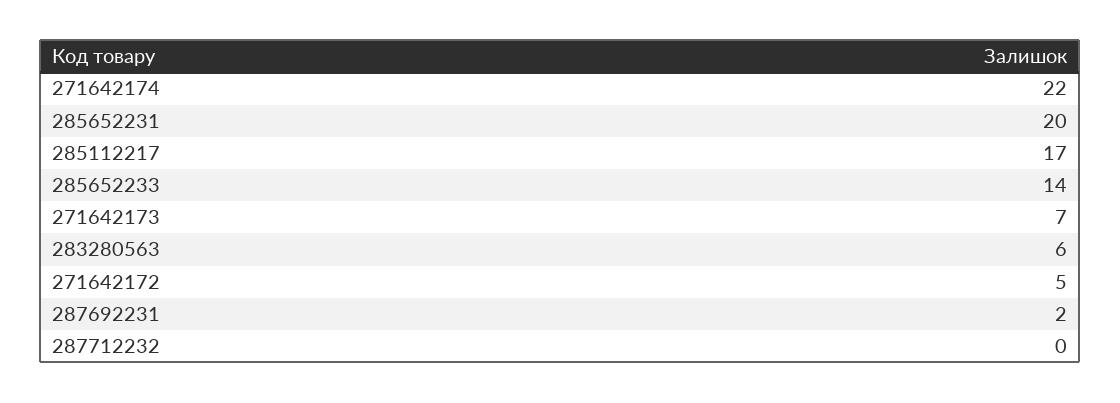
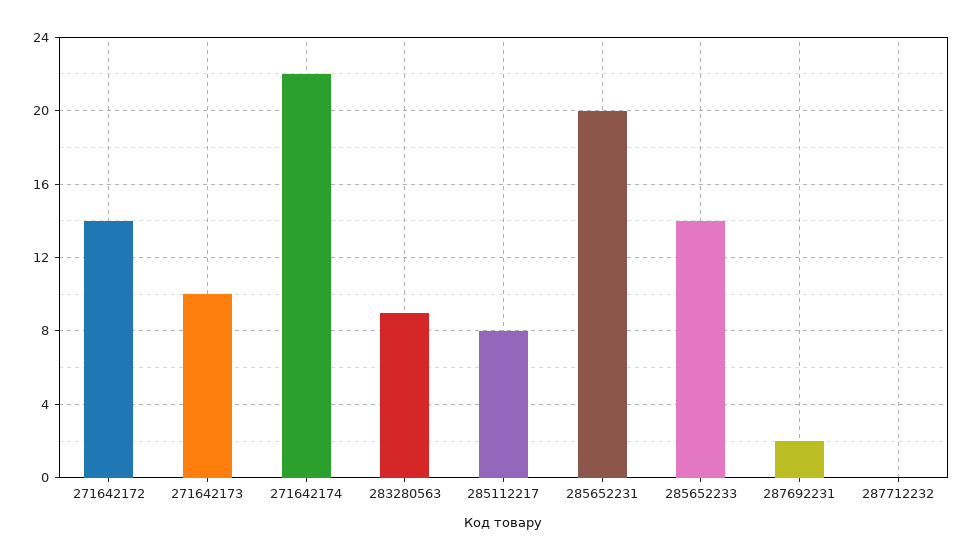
285112217: 17 -> 8
271642173: 7 -> 10
283280563: 6 -> 9
271642172: 5 -> 14

